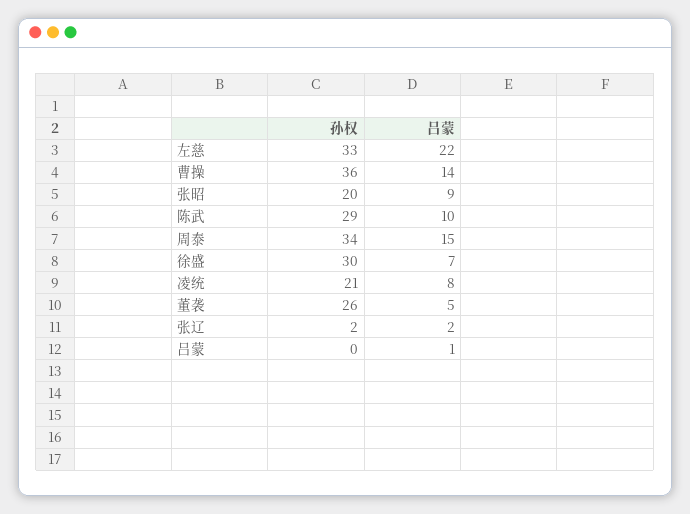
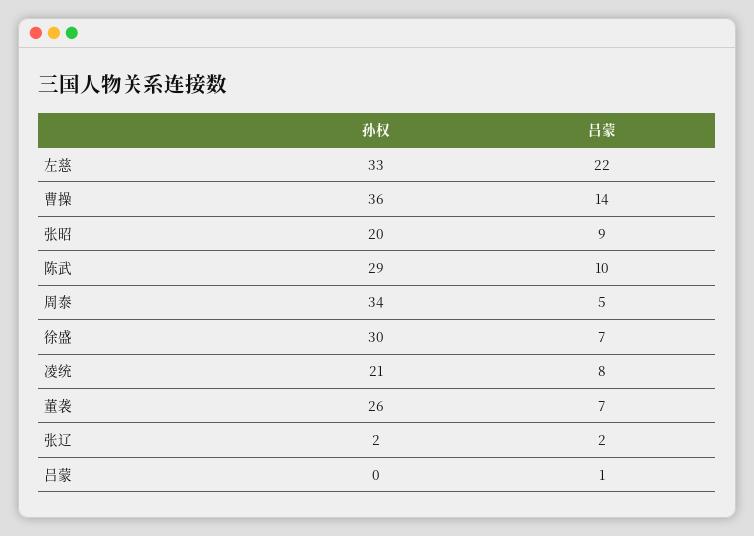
吕蒙, 周泰: 15 -> 5
吕蒙, 董袭: 5 -> 7

